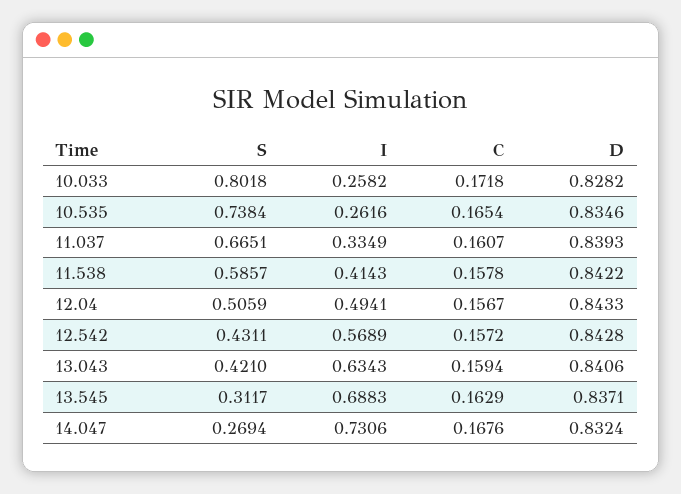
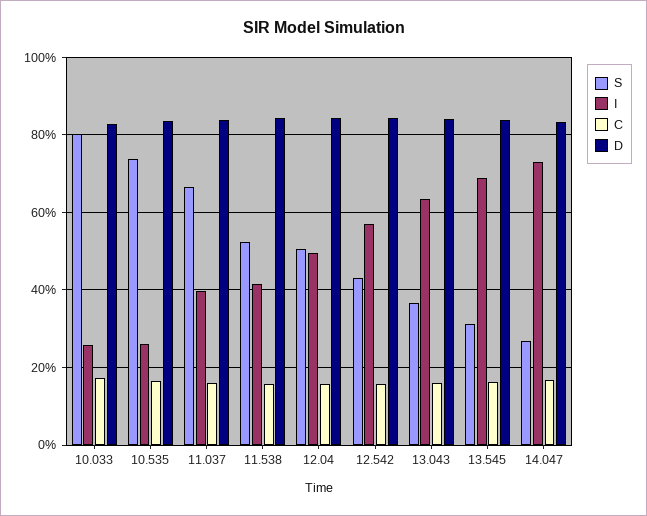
I, 11.037: 0.3349 -> 0.4
S, 11.538: 0.5857 -> 0.52
S, 13.043: 0.421 -> 0.36

